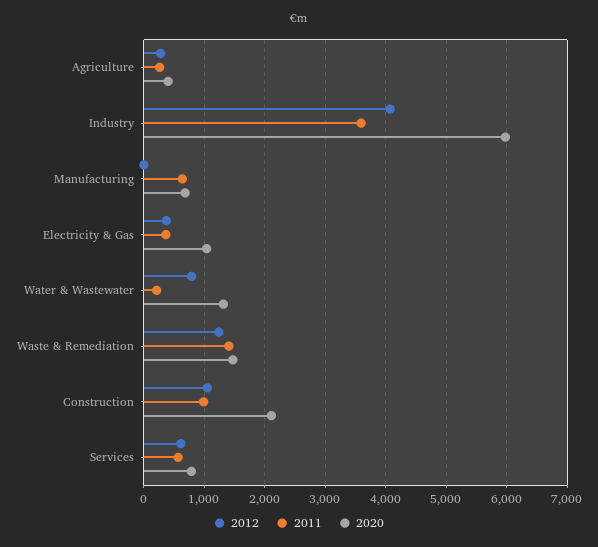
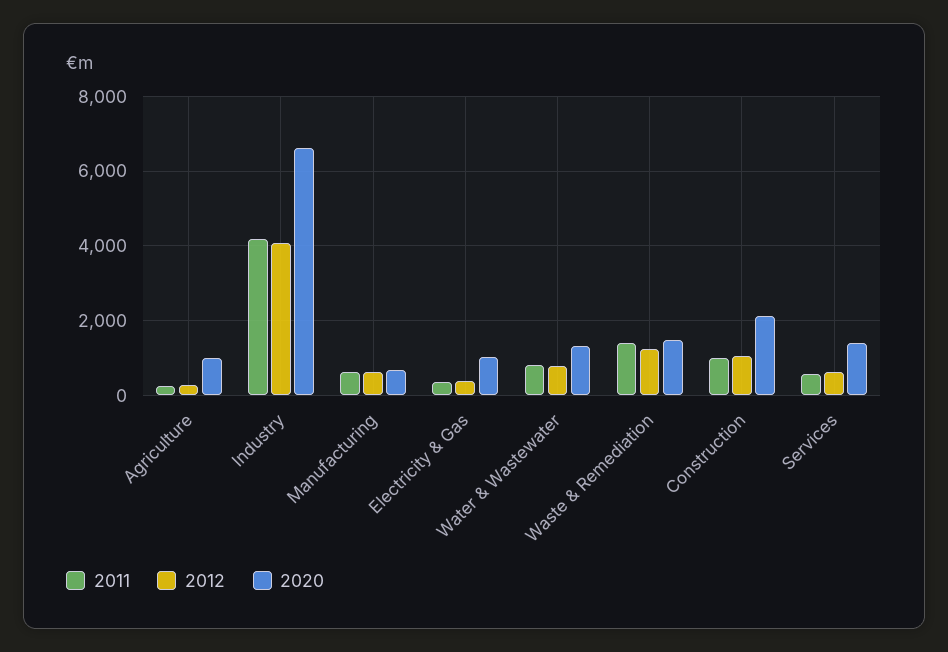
2020, Agriculture: 400 -> 1000
2011, Industry: 3600 -> 4200
2020, Industry: 6000 -> 6600
2012, Manufacturing: 0 -> 600
2011, Water & Wastewater: 200 -> 800
2020, Services: 800 -> 1400

